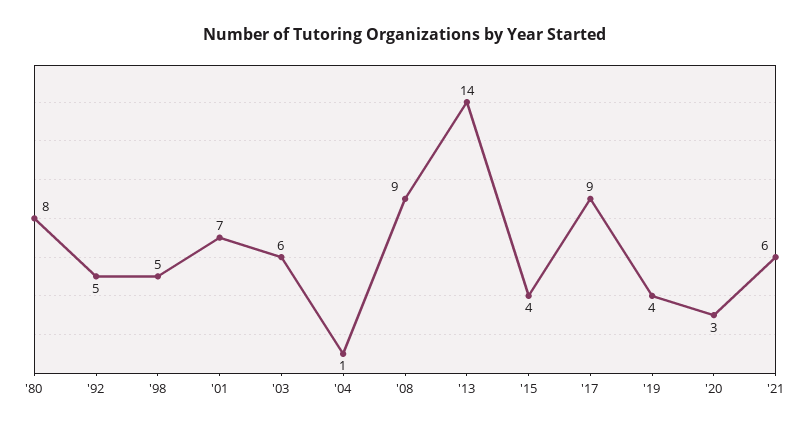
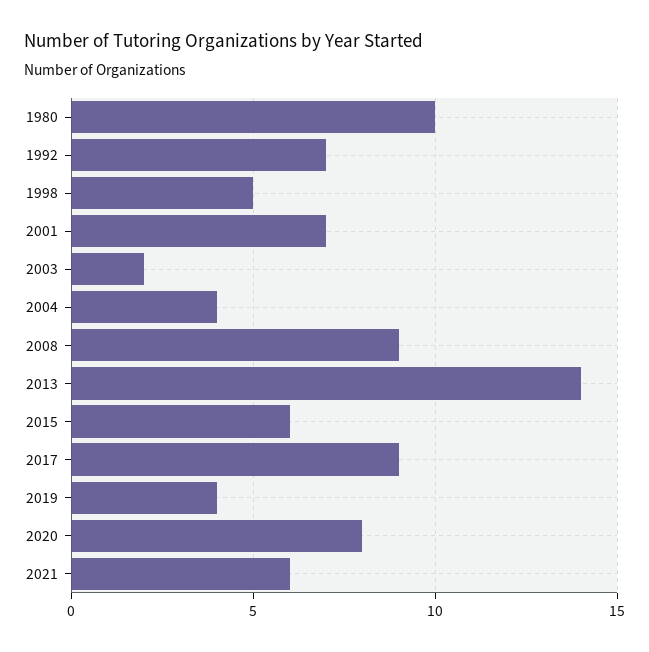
'80: 8 -> 10
'92: 5 -> 7
'03: 6 -> 2
'04: 1 -> 4
'15: 4 -> 6
'20: 3 -> 8

